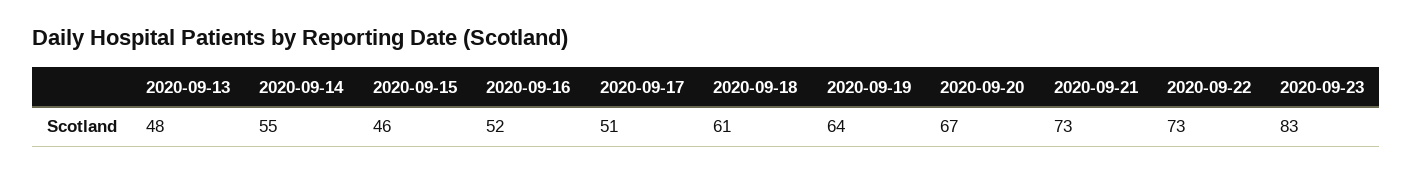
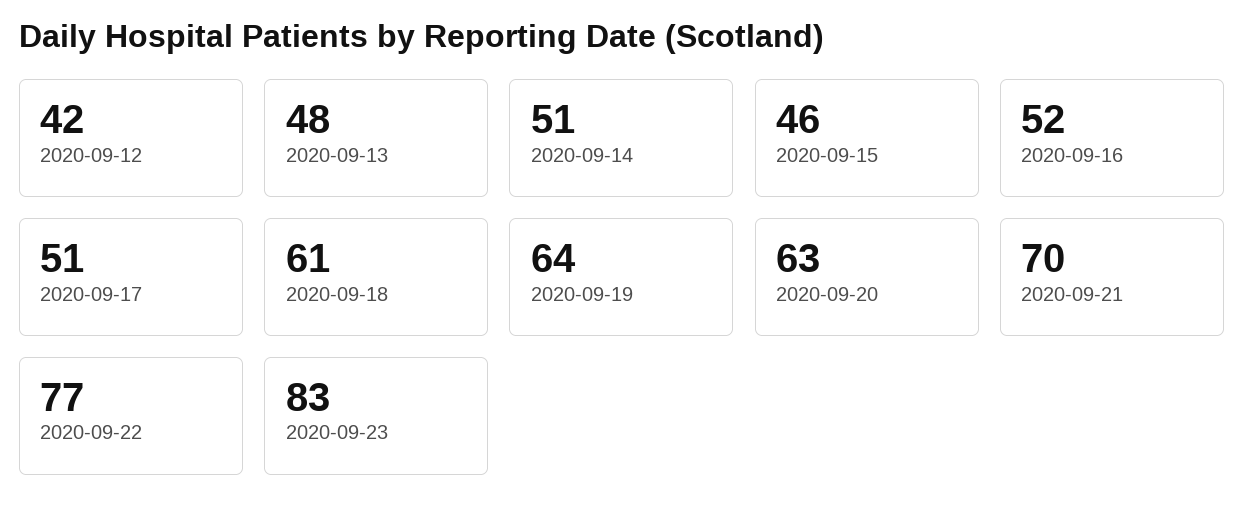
2020-09-14: 55 -> 51
2020-09-20: 67 -> 63
2020-09-21: 73 -> 70
2020-09-22: 73 -> 77
2020-09-12: none -> 42

